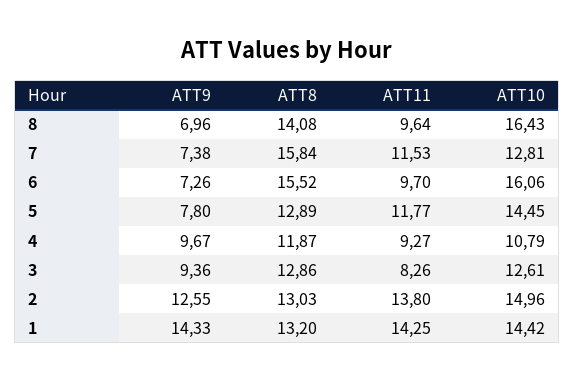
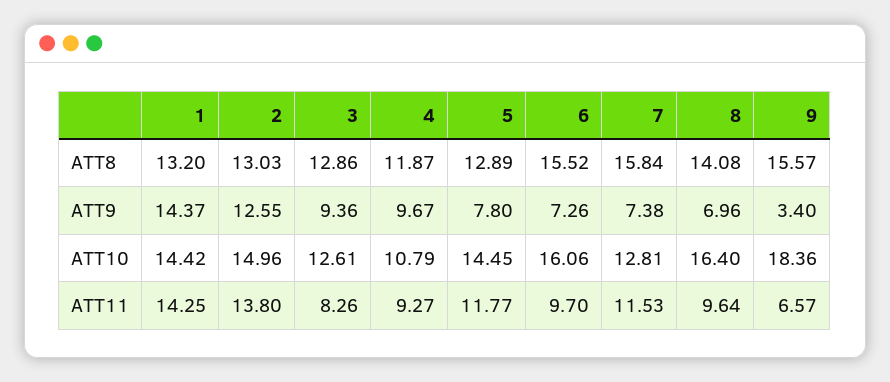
ATT10, 8: 16.43 -> 16.4
ATT9, 1: 14.33 -> 14.37
ATT8, 9: none -> 15.57
ATT9, 9: none -> 3.4
ATT10, 9: none -> 18.36
ATT11, 9: none -> 6.57

